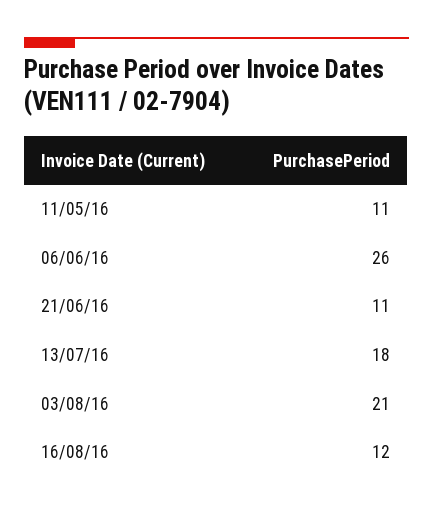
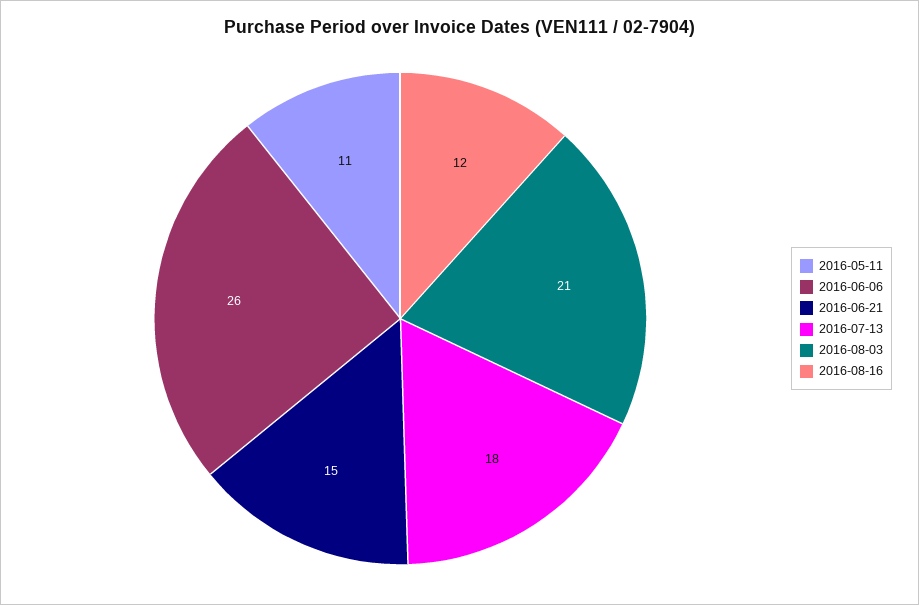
21/06/16: 11 -> 15

